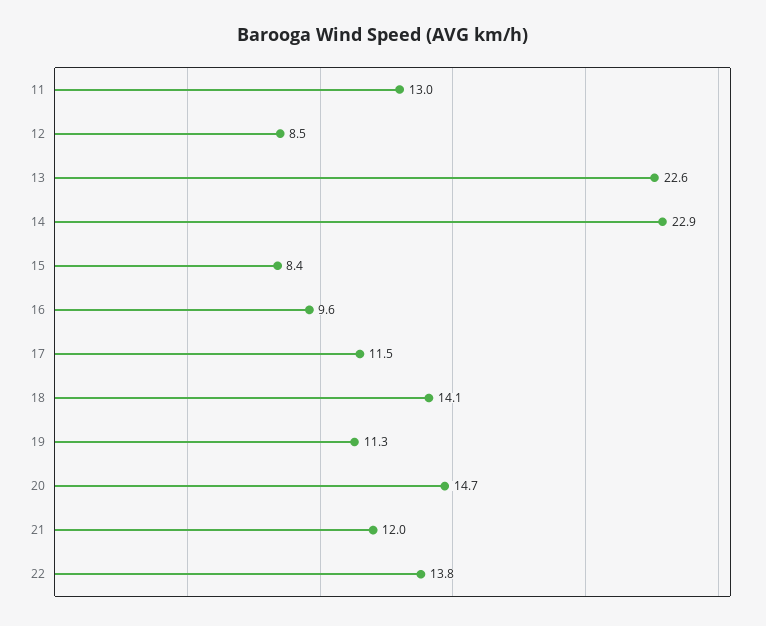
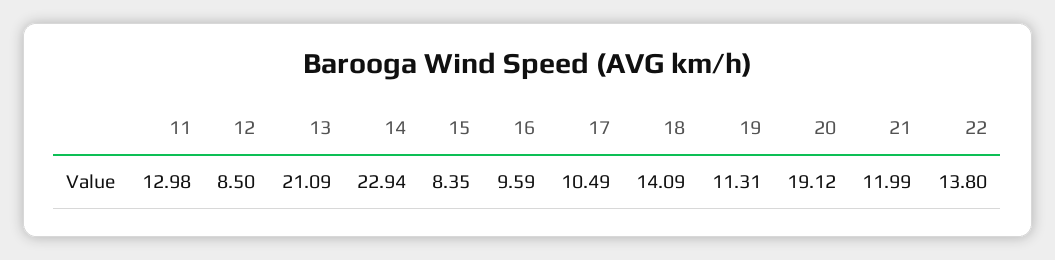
13: 22.6 -> 21.09
17: 11.5 -> 10.49
20: 14.7 -> 19.12

